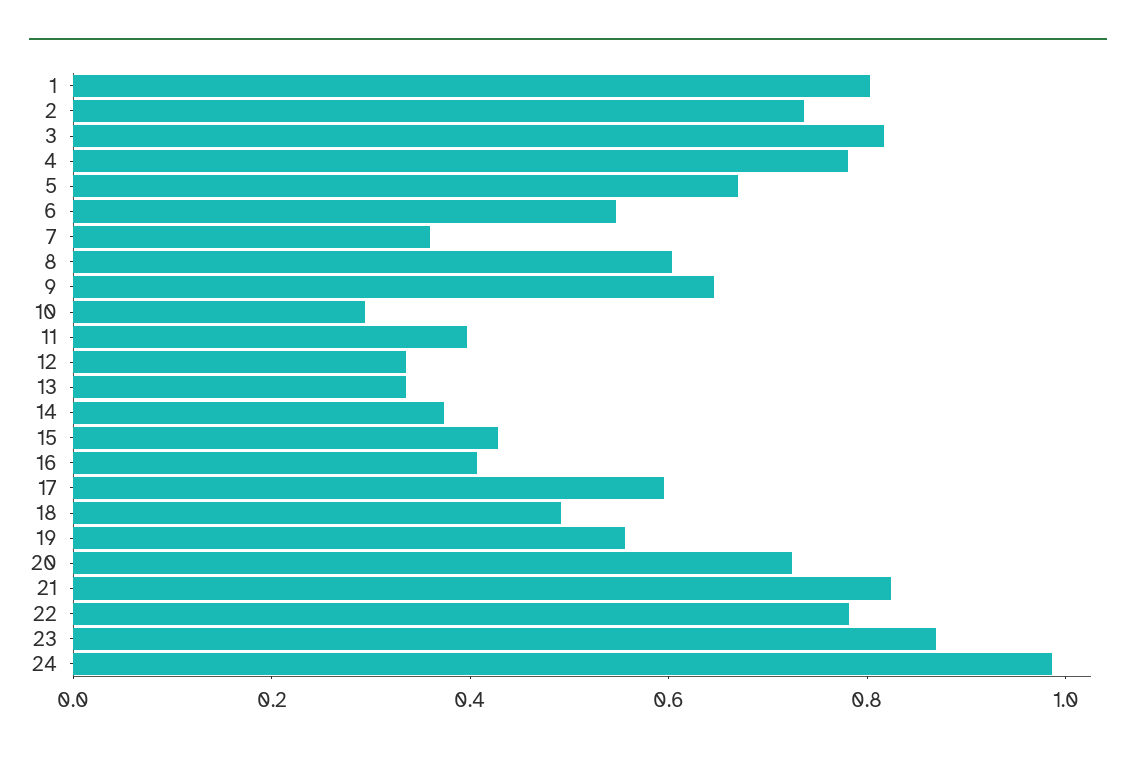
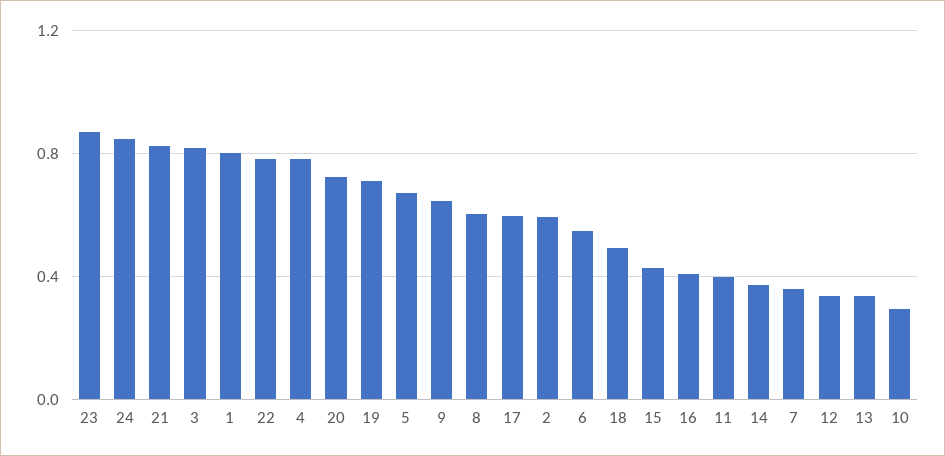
2: 0.75 -> 0.6
19: 0.55 -> 0.7
24: 1 -> 0.85

